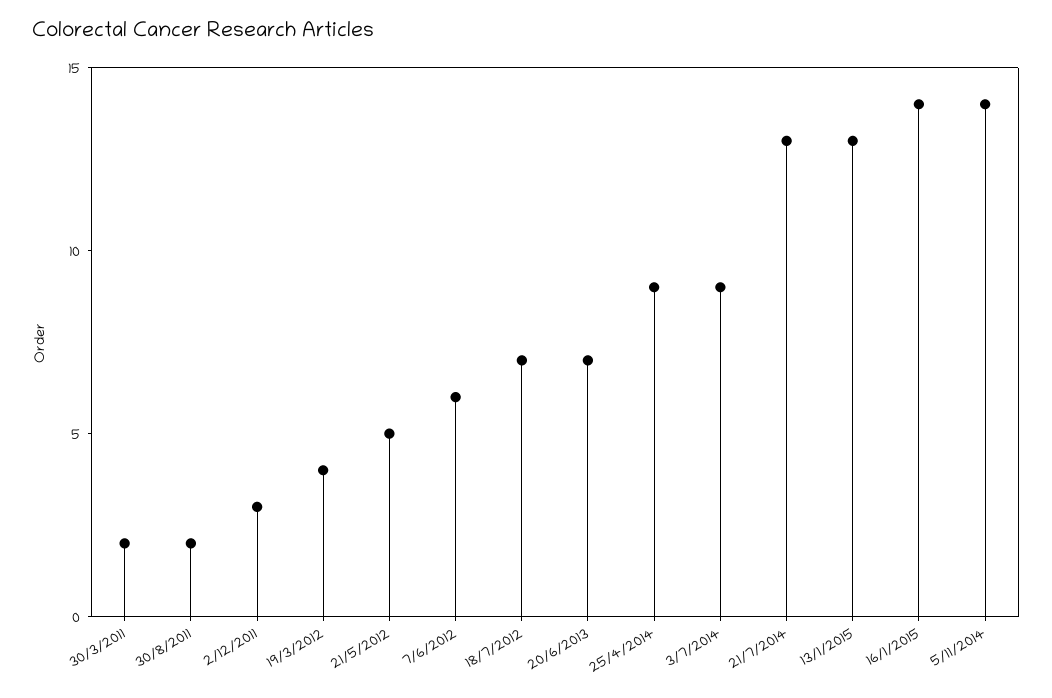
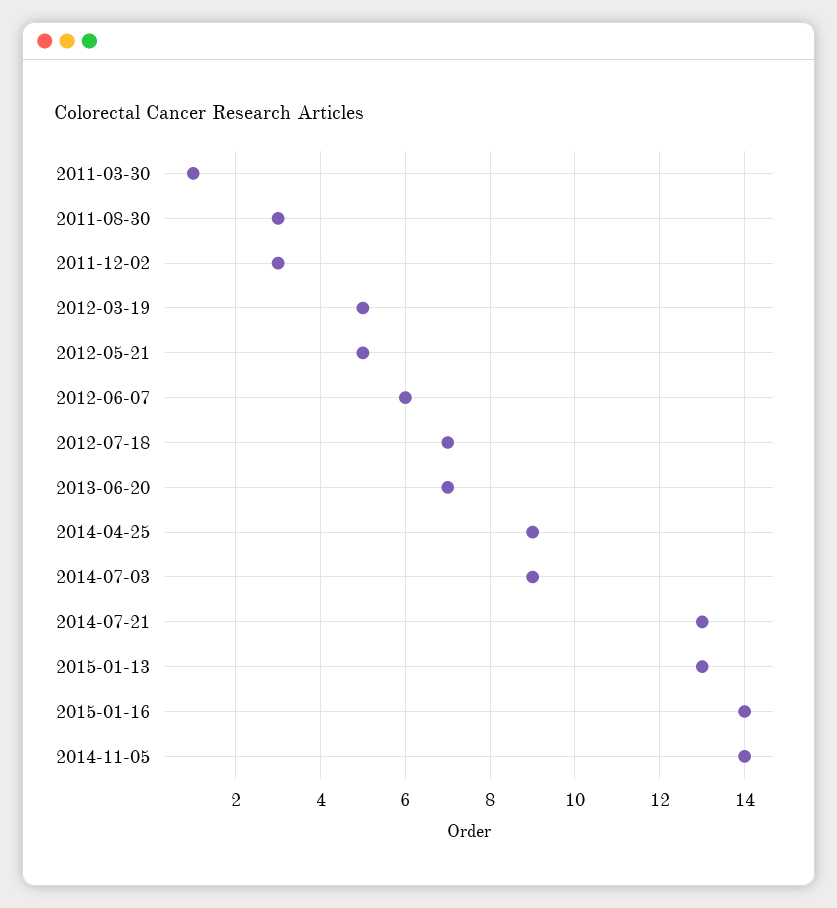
30/3/2011: 2 -> 1
30/8/2011: 2 -> 3
19/3/2012: 4 -> 5

